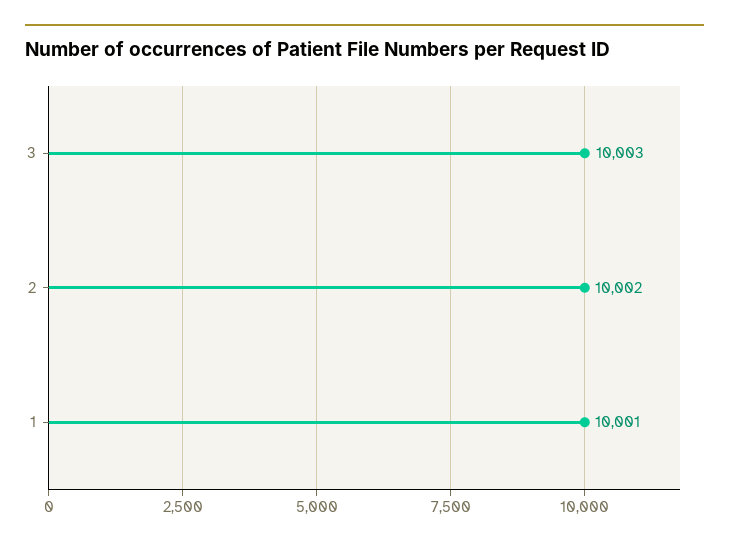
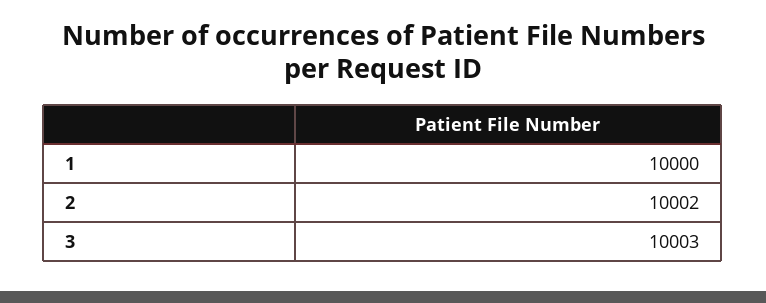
1: 10001 -> 10000

